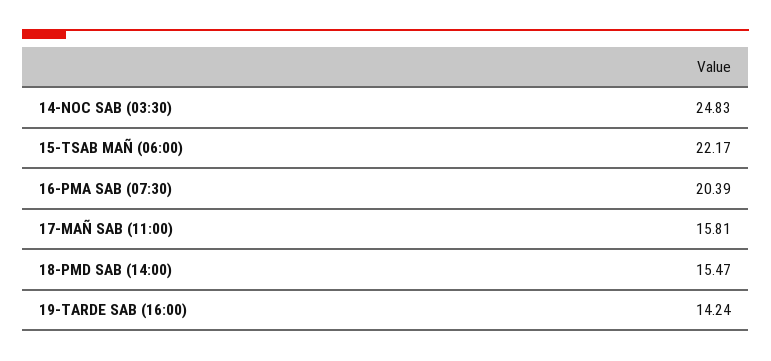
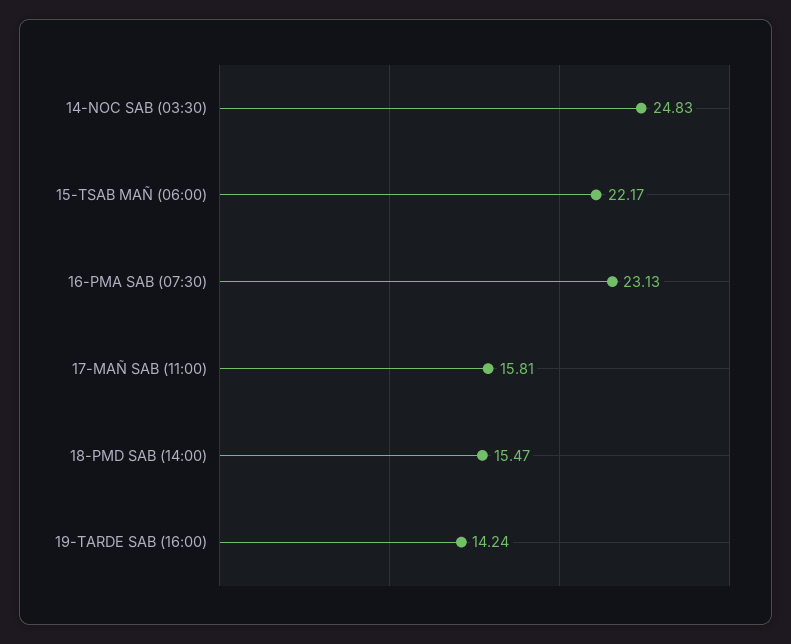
16-PMA SAB (07:30): 20.39 -> 23.13

